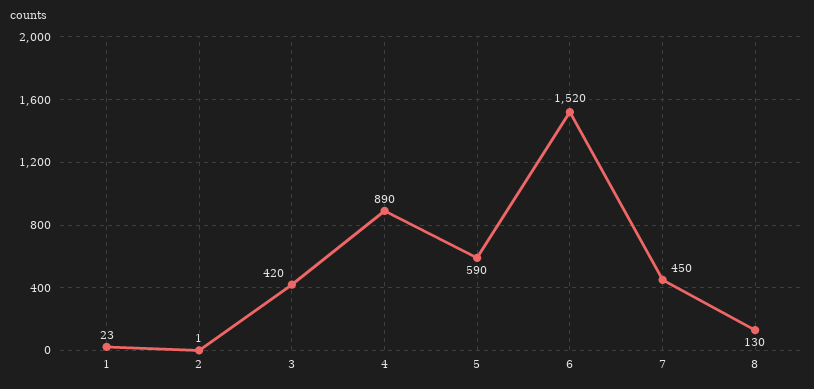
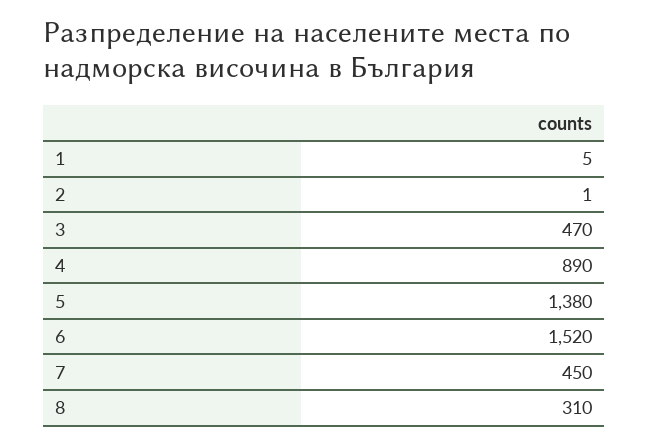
1: 23 -> 5
3: 420 -> 470
5: 590 -> 1380
8: 130 -> 310

